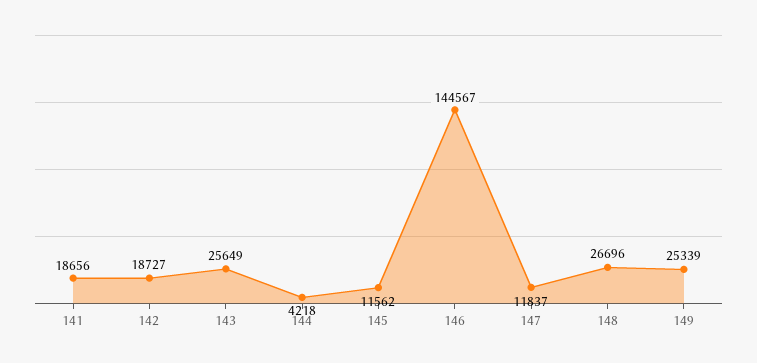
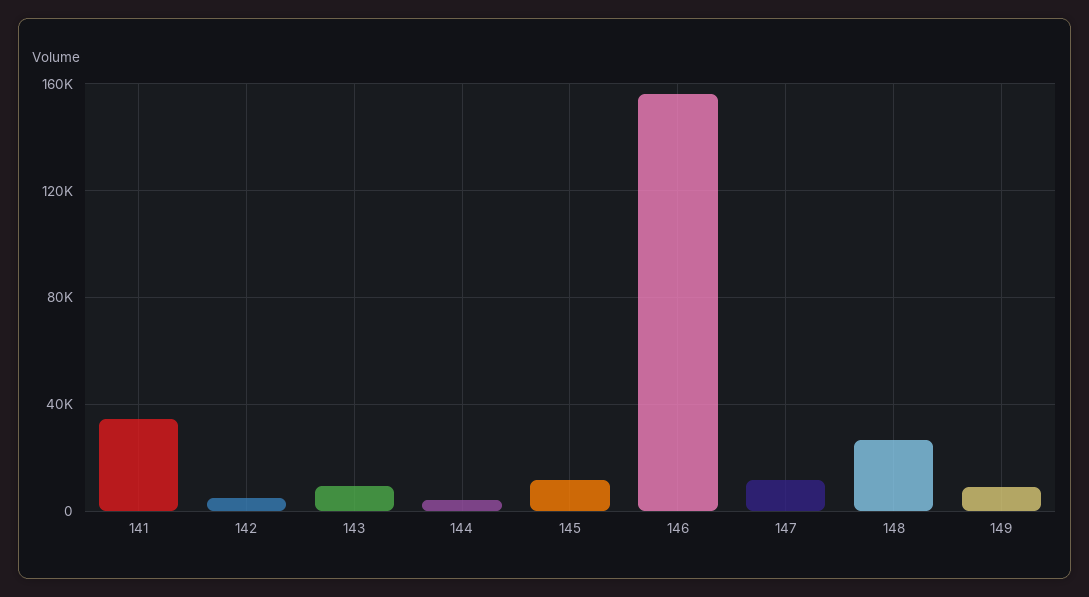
141: 18656 -> 35000
142: 18727 -> 5000
143: 25649 -> 10000
146: 144567 -> 155000
149: 25339 -> 10000

